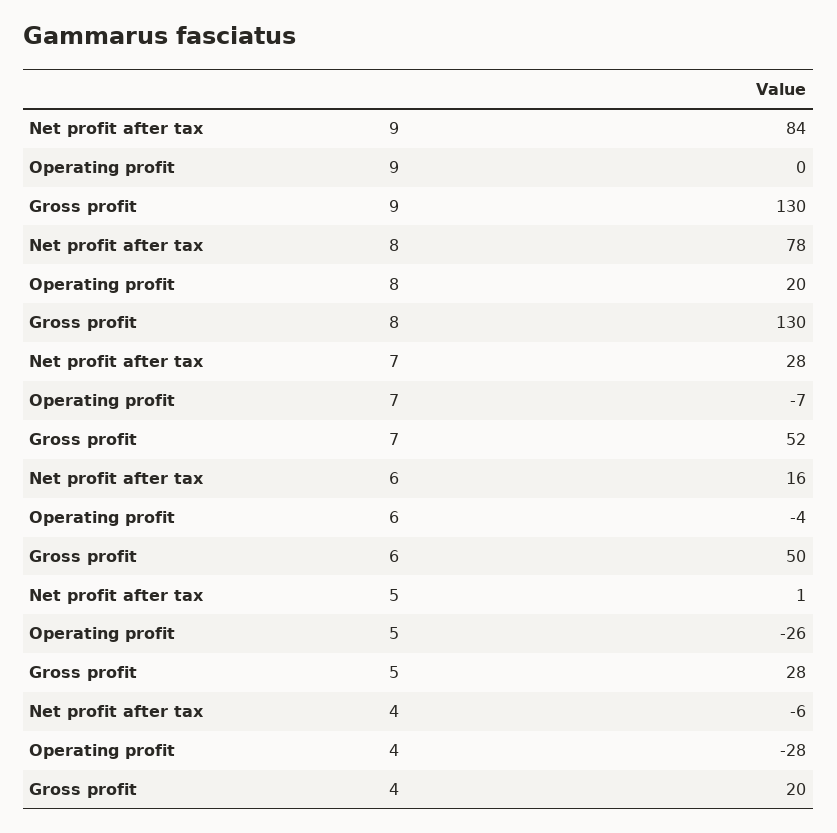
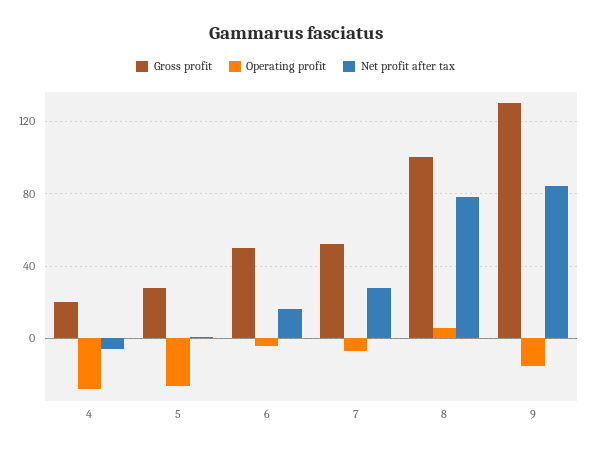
Operating profit, 9: 0 -> -15
Operating profit, 8: 20 -> 5
Gross profit, 8: 130 -> 100

